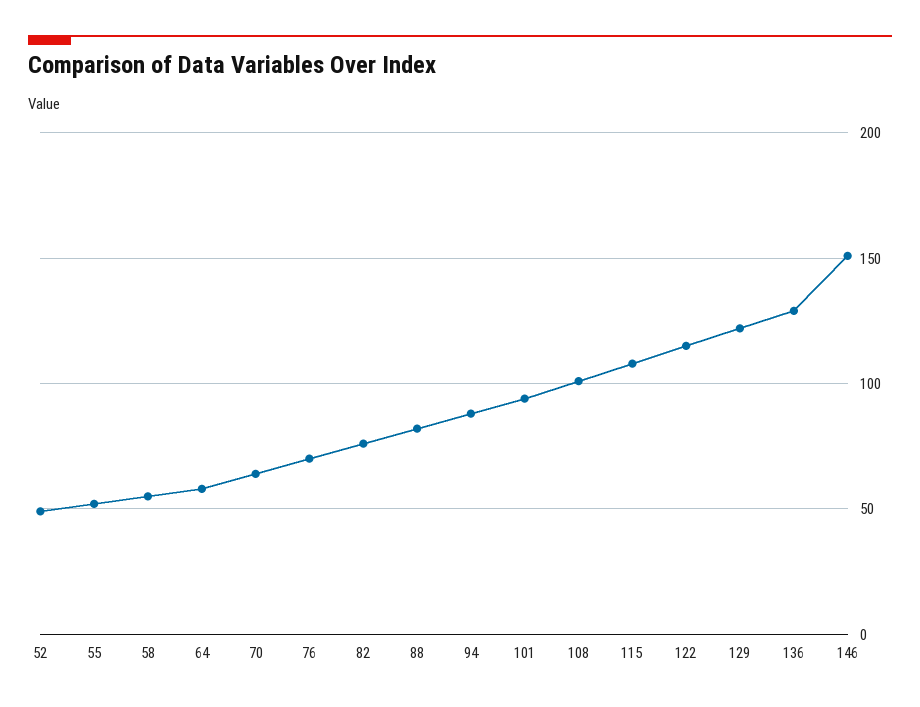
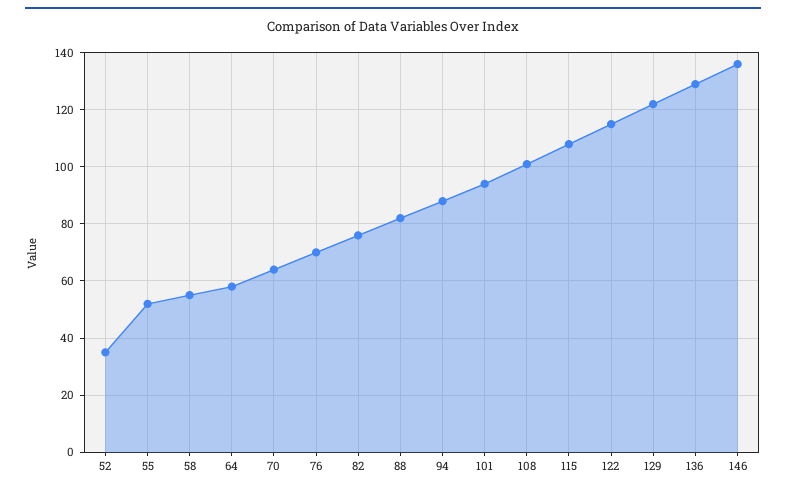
52: 50 -> 35
146: 150 -> 135

